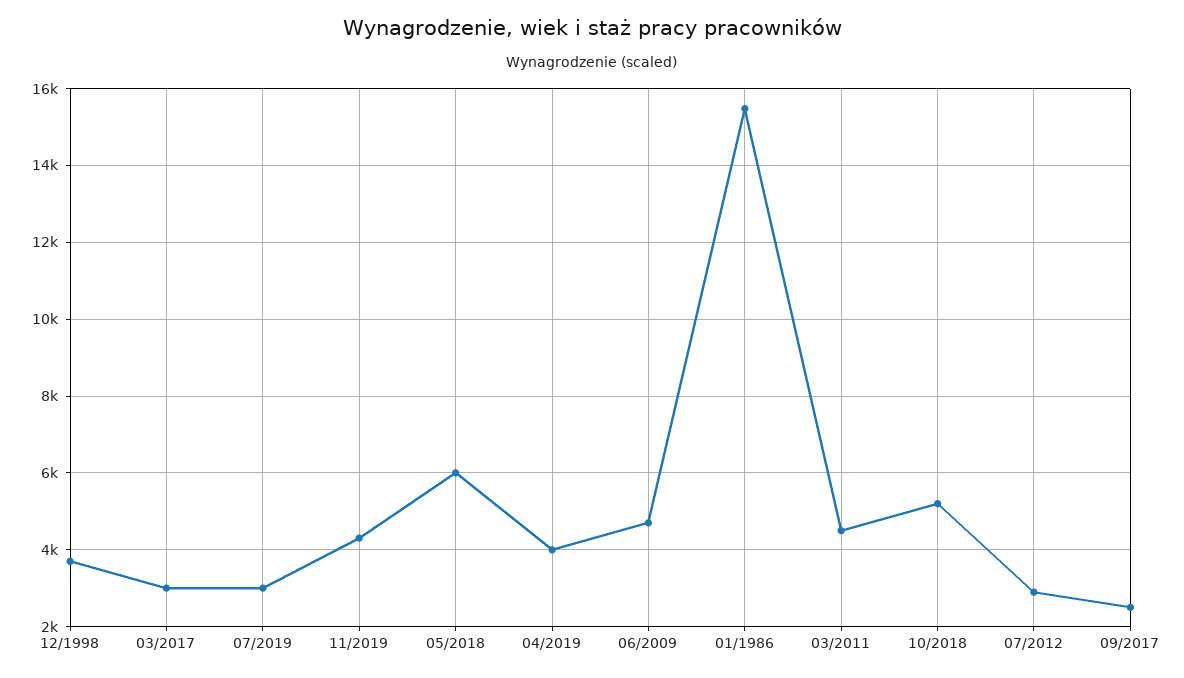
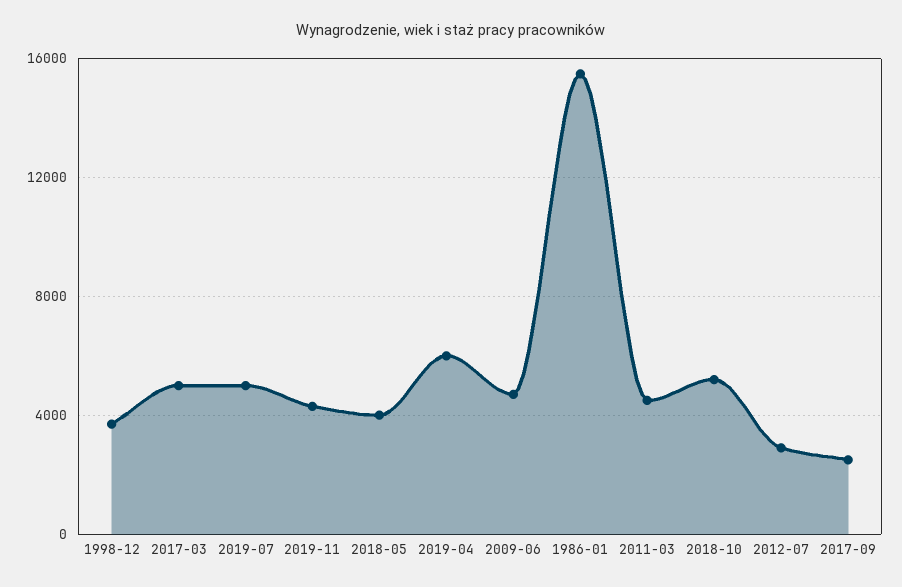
03/2017: 3000 -> 5000
07/2019: 3000 -> 5000
05/2018: 6000 -> 4000
04/2019: 4000 -> 6000

